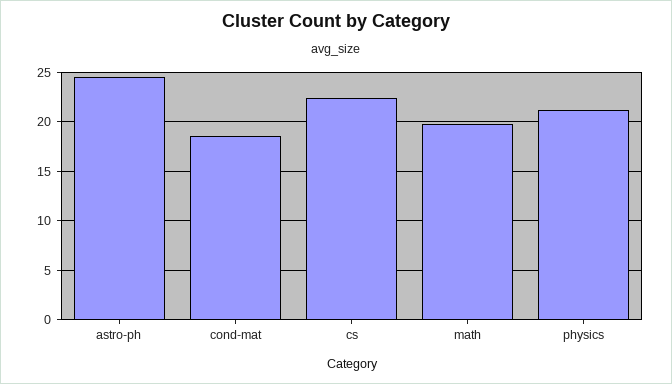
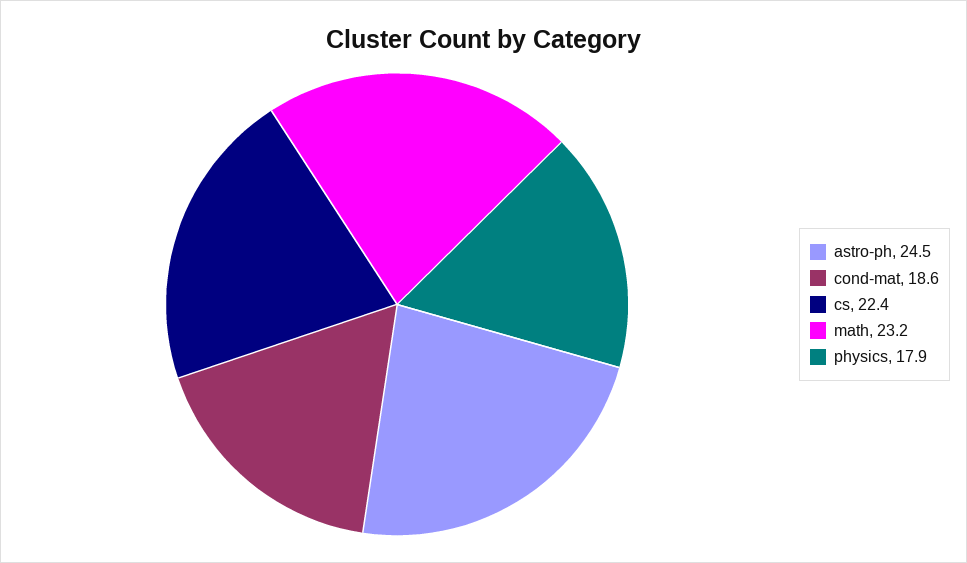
math: 20 -> 23.2
physics: 21 -> 17.9

